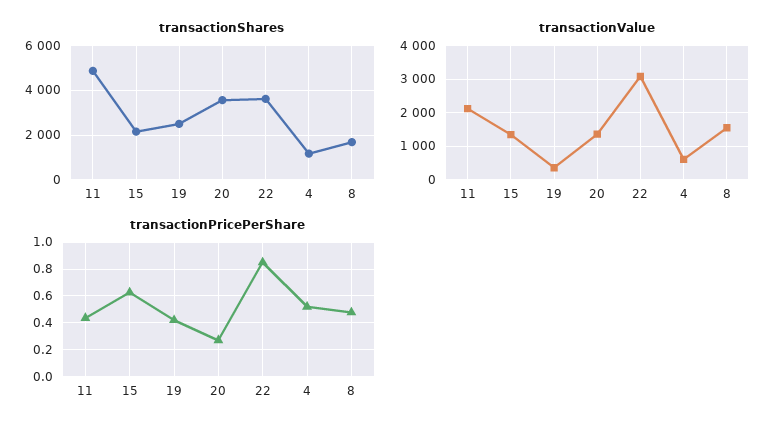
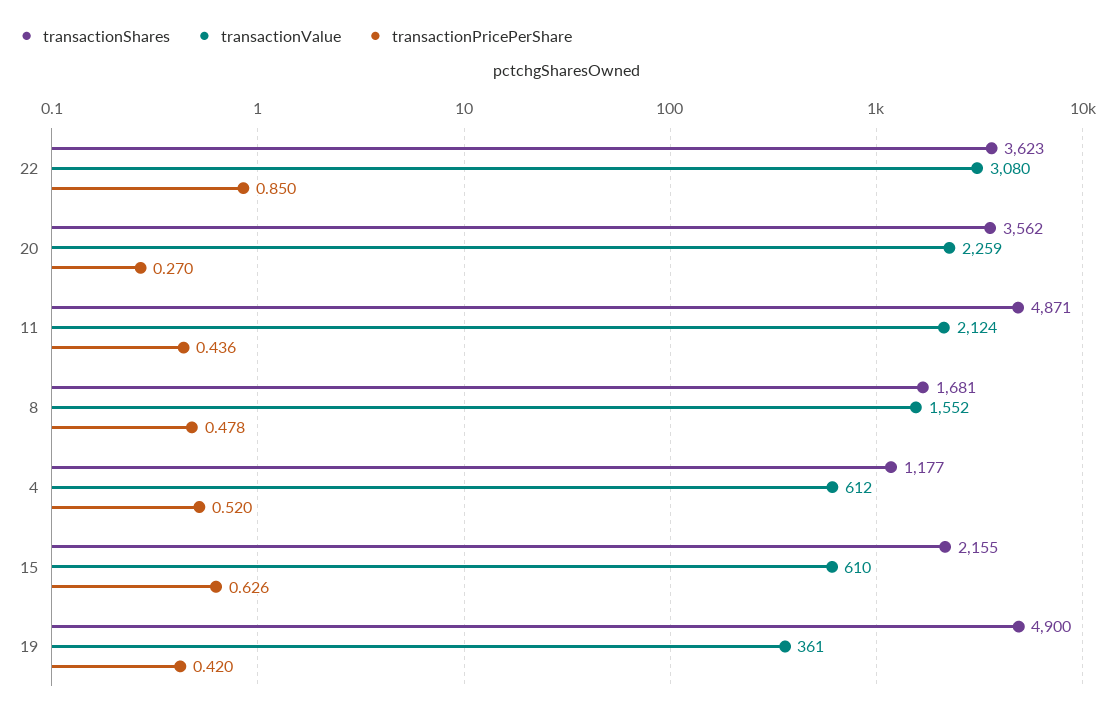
transactionShares, 19: 2500 -> 4900
transactionValue, 15: 1400 -> 610
transactionValue, 20: 1400 -> 2259

